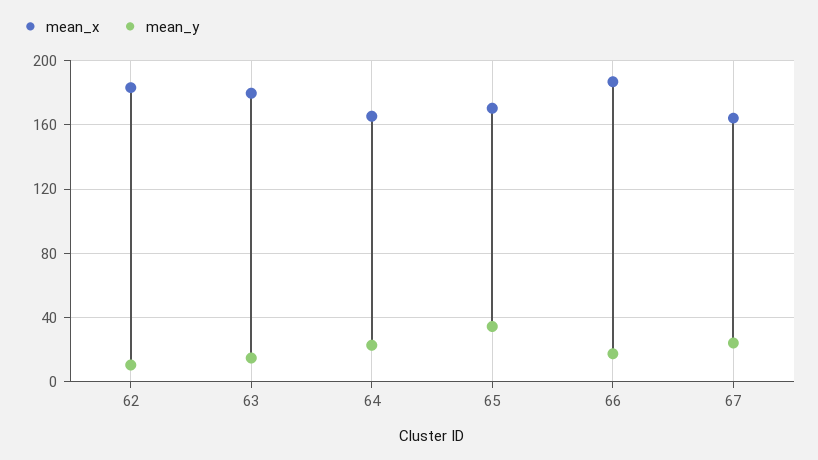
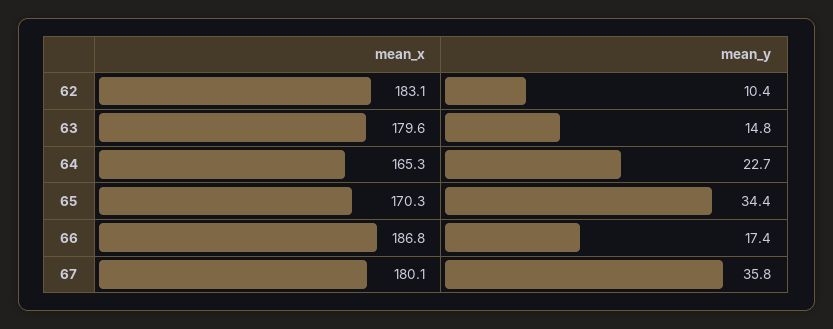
mean_x, 67: 165 -> 180.1
mean_y, 67: 25 -> 35.8

